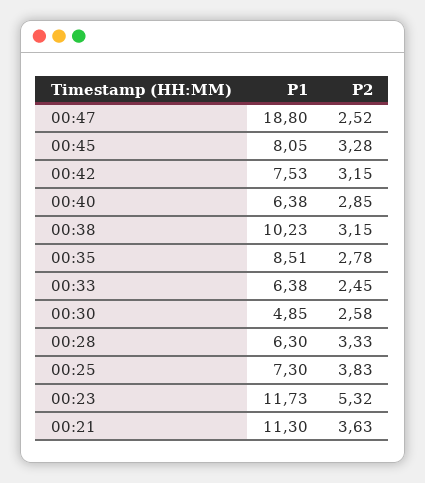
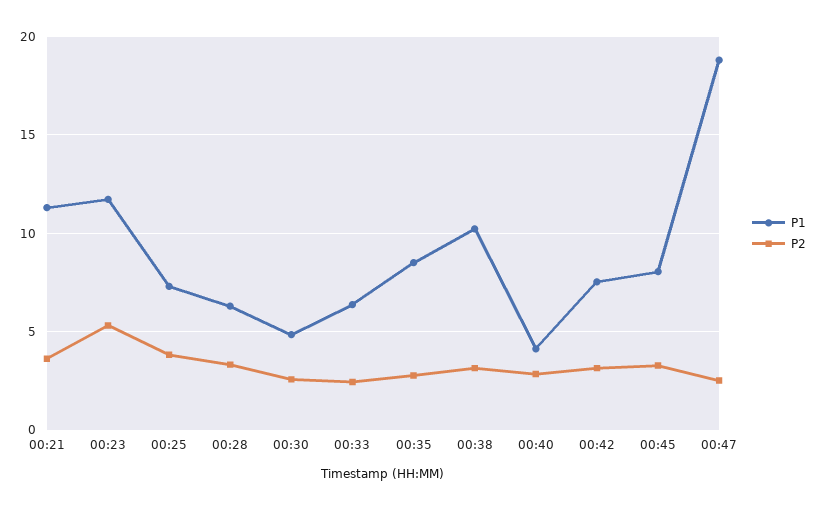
P1, 00:40: 6.38 -> 4

